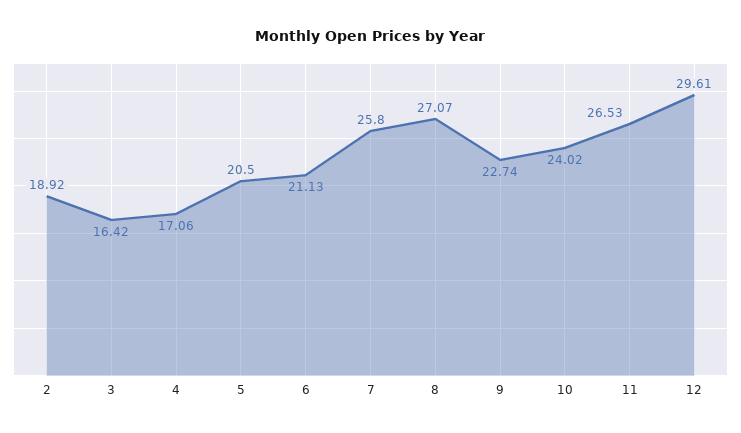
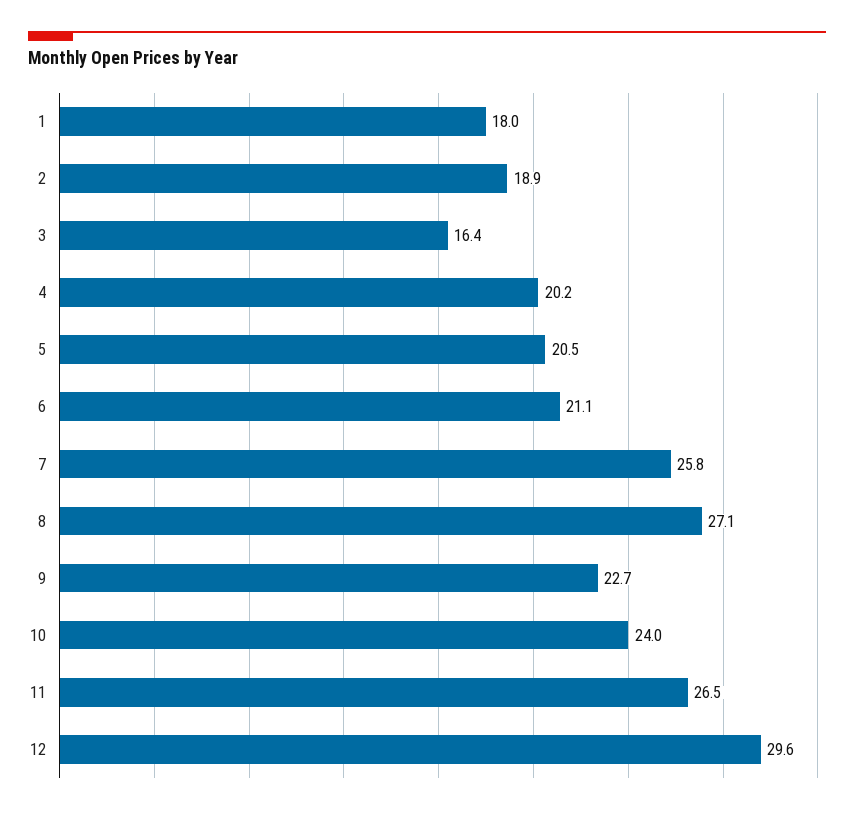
4: 17.06 -> 20.2
1: none -> 18

